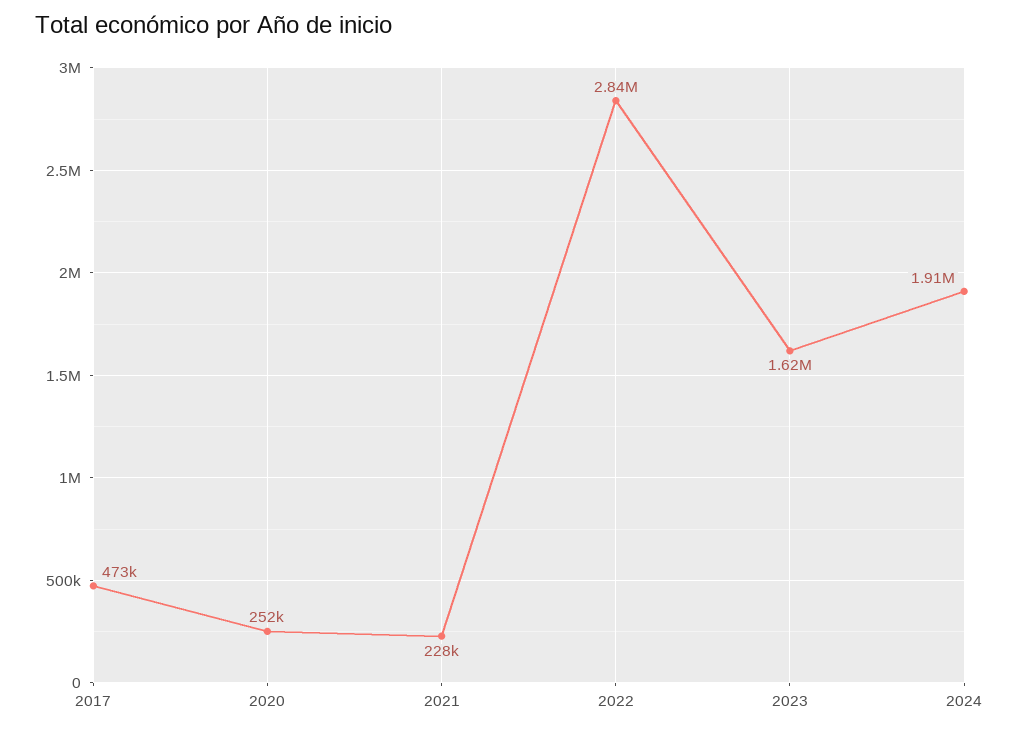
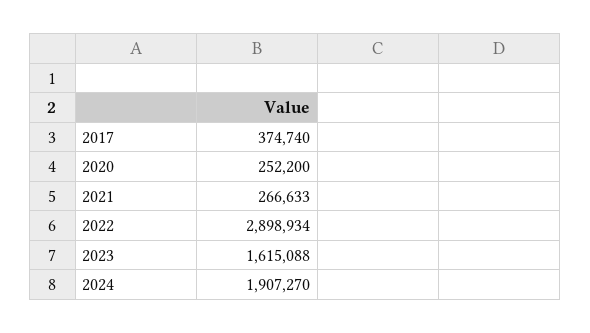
2017: 473000 -> 374740
2021: 228000 -> 266633
2022: 2840000 -> 2898934

